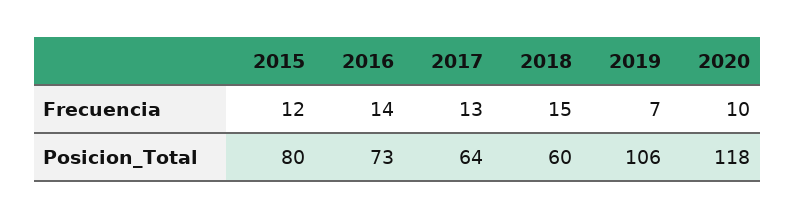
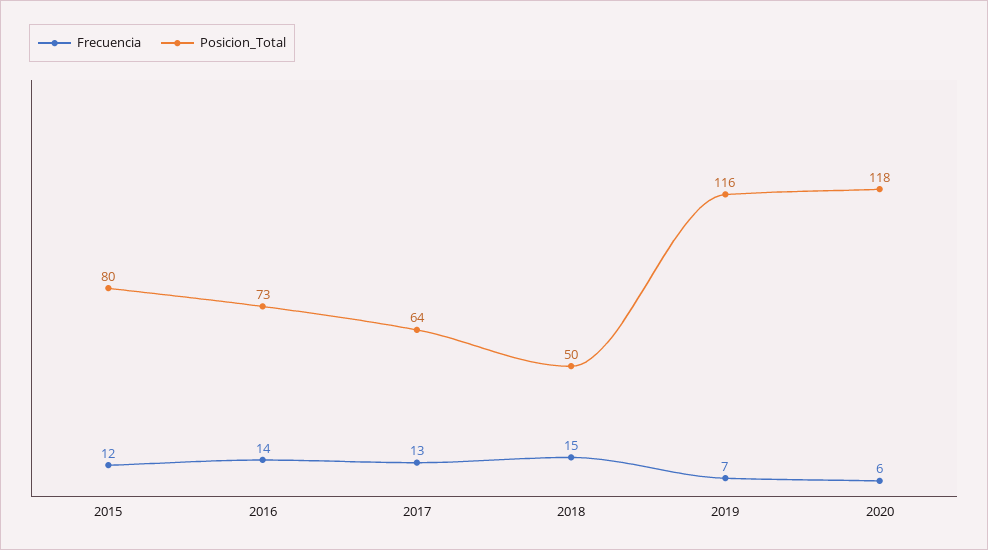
Frecuencia, 2020: 10 -> 6
Posicion_Total, 2018: 60 -> 50
Posicion_Total, 2019: 106 -> 116

